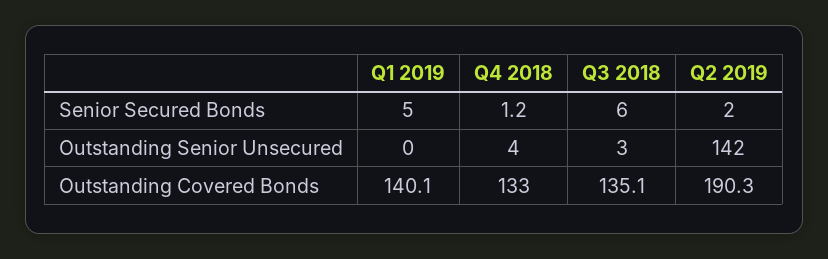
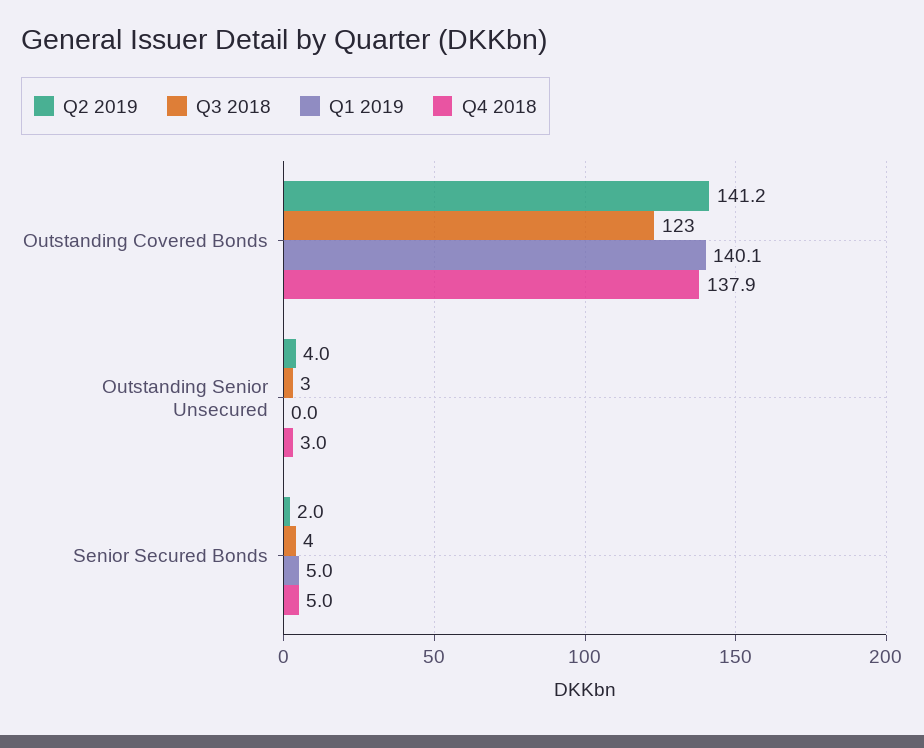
Q4 2018, Senior Secured Bonds: 1.2 -> 5
Q3 2018, Senior Secured Bonds: 6 -> 4
Q4 2018, Outstanding Senior Unsecured: 4 -> 3
Q2 2019, Outstanding Senior Unsecured: 142 -> 4
Q4 2018, Outstanding Covered Bonds: 133 -> 137.9
Q3 2018, Outstanding Covered Bonds: 135.1 -> 123
Q2 2019, Outstanding Covered Bonds: 190.3 -> 141.2

